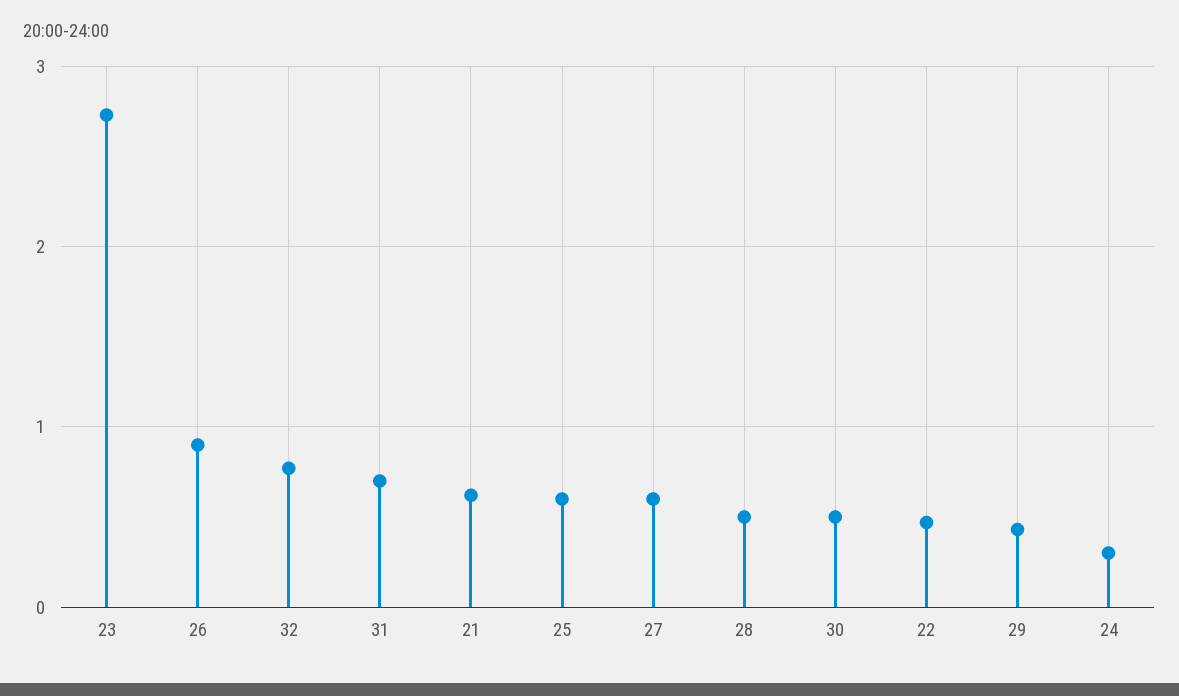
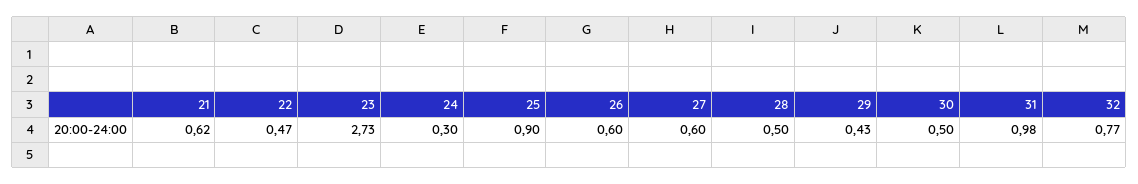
26: 0.9 -> 0.6
31: 0.7 -> 0.98
25: 0.6 -> 0.9

